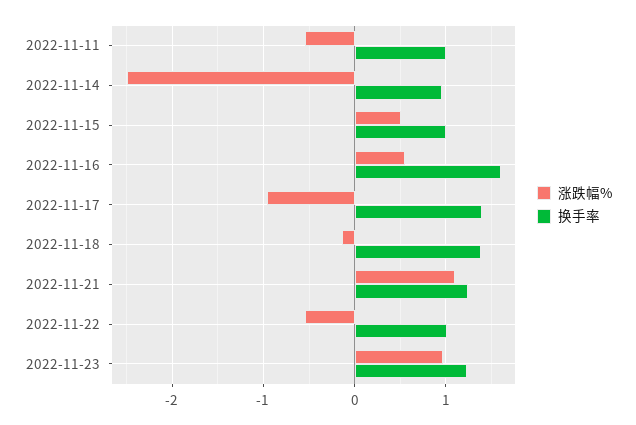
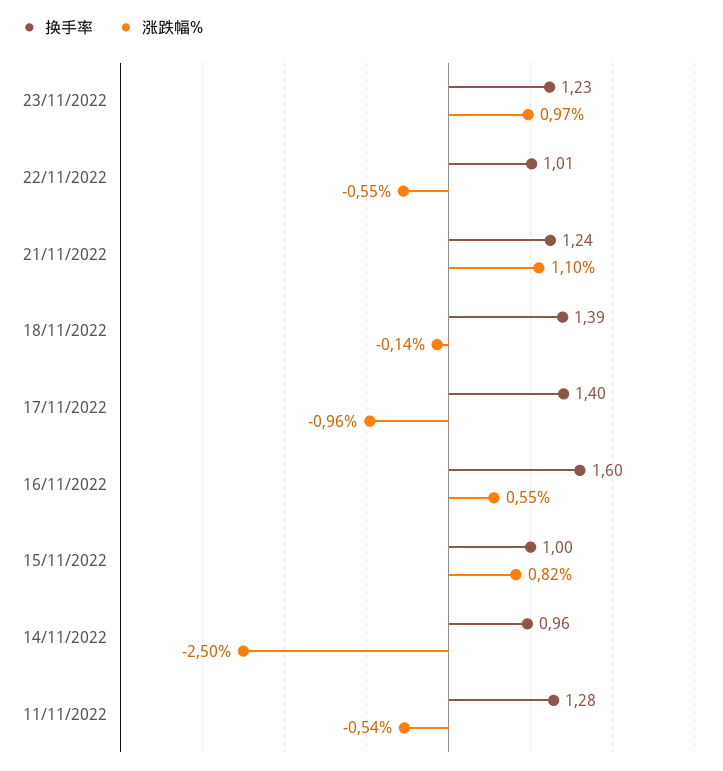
换手率, 2022-11-11: 1 -> 1.28
涨跌幅%, 2022-11-15: 0.5 -> 0.82

